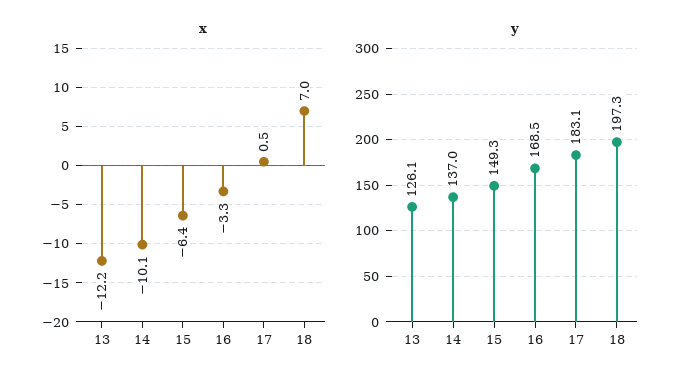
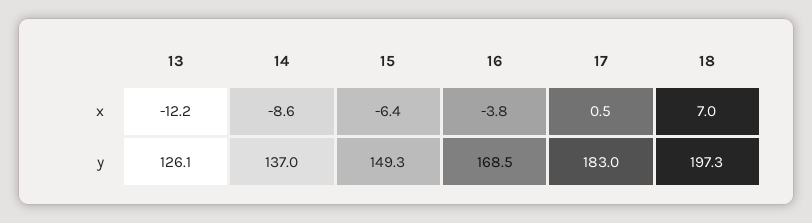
x, 14: -10.1 -> -8.6
x, 16: -3.3 -> -3.8
y, 17: 183.1 -> 183

